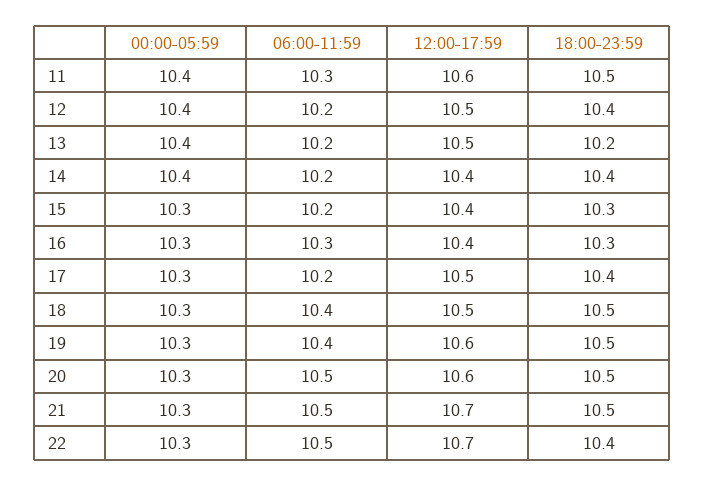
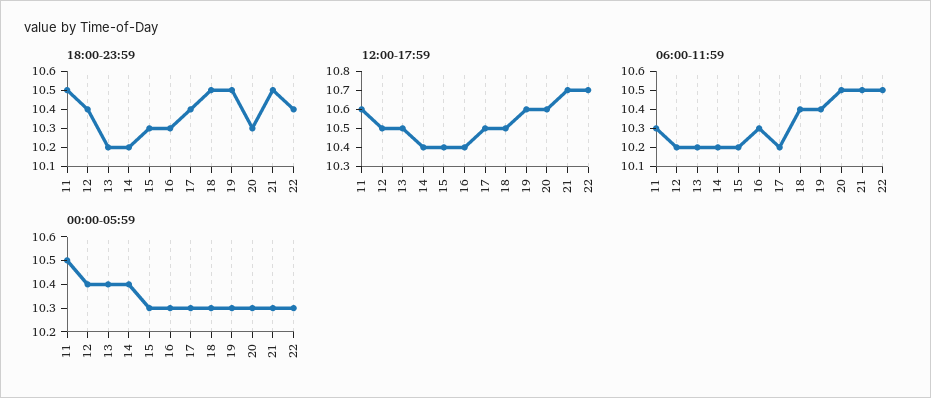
00:00-05:59, 11: 10.4 -> 10.5
18:00-23:59, 14: 10.4 -> 10.2
18:00-23:59, 20: 10.5 -> 10.3

